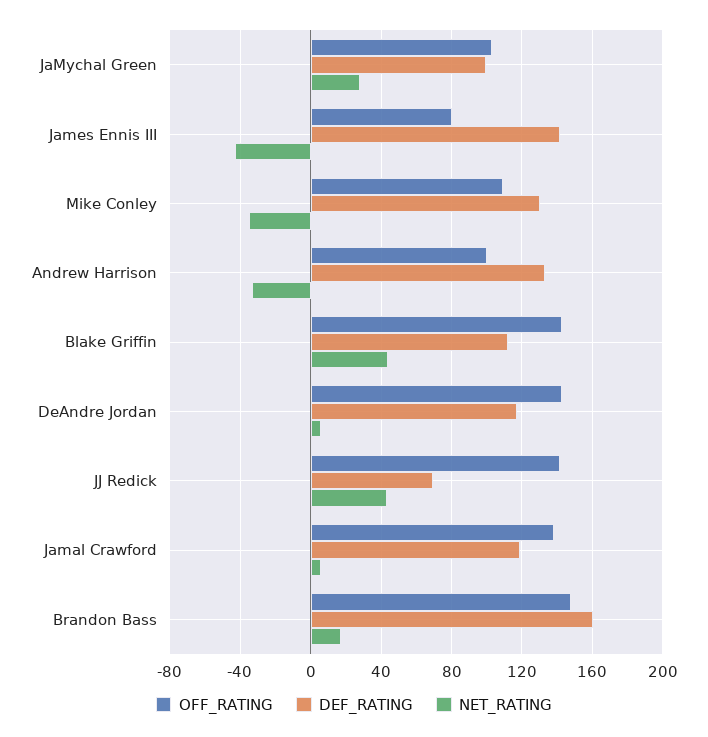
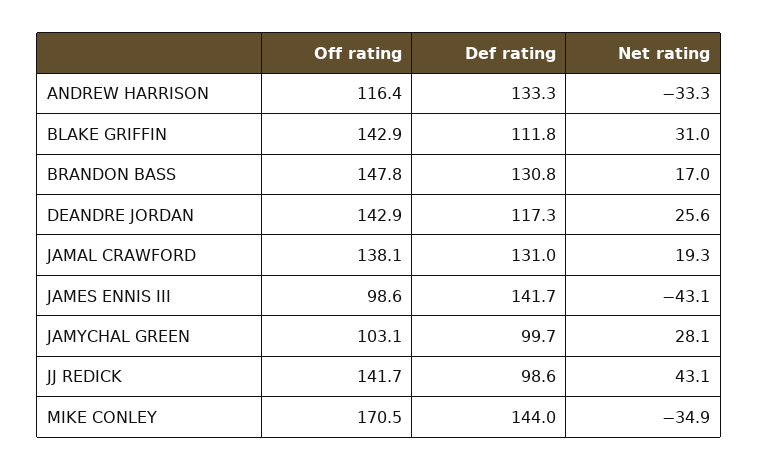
OFF_RATING, James Ennis III: 80 -> 98.6
OFF_RATING, Mike Conley: 110 -> 170.5
DEF_RATING, Mike Conley: 130 -> 144
OFF_RATING, Andrew Harrison: 100 -> 116.4
NET_RATING, Blake Griffin: 45 -> 31
NET_RATING, DeAndre Jordan: 5 -> 25.6
DEF_RATING, JJ Redick: 70 -> 98.6
DEF_RATING, Jamal Crawford: 120 -> 131
NET_RATING, Jamal Crawford: 5 -> 19.3
DEF_RATING, Brandon Bass: 160 -> 130.8

